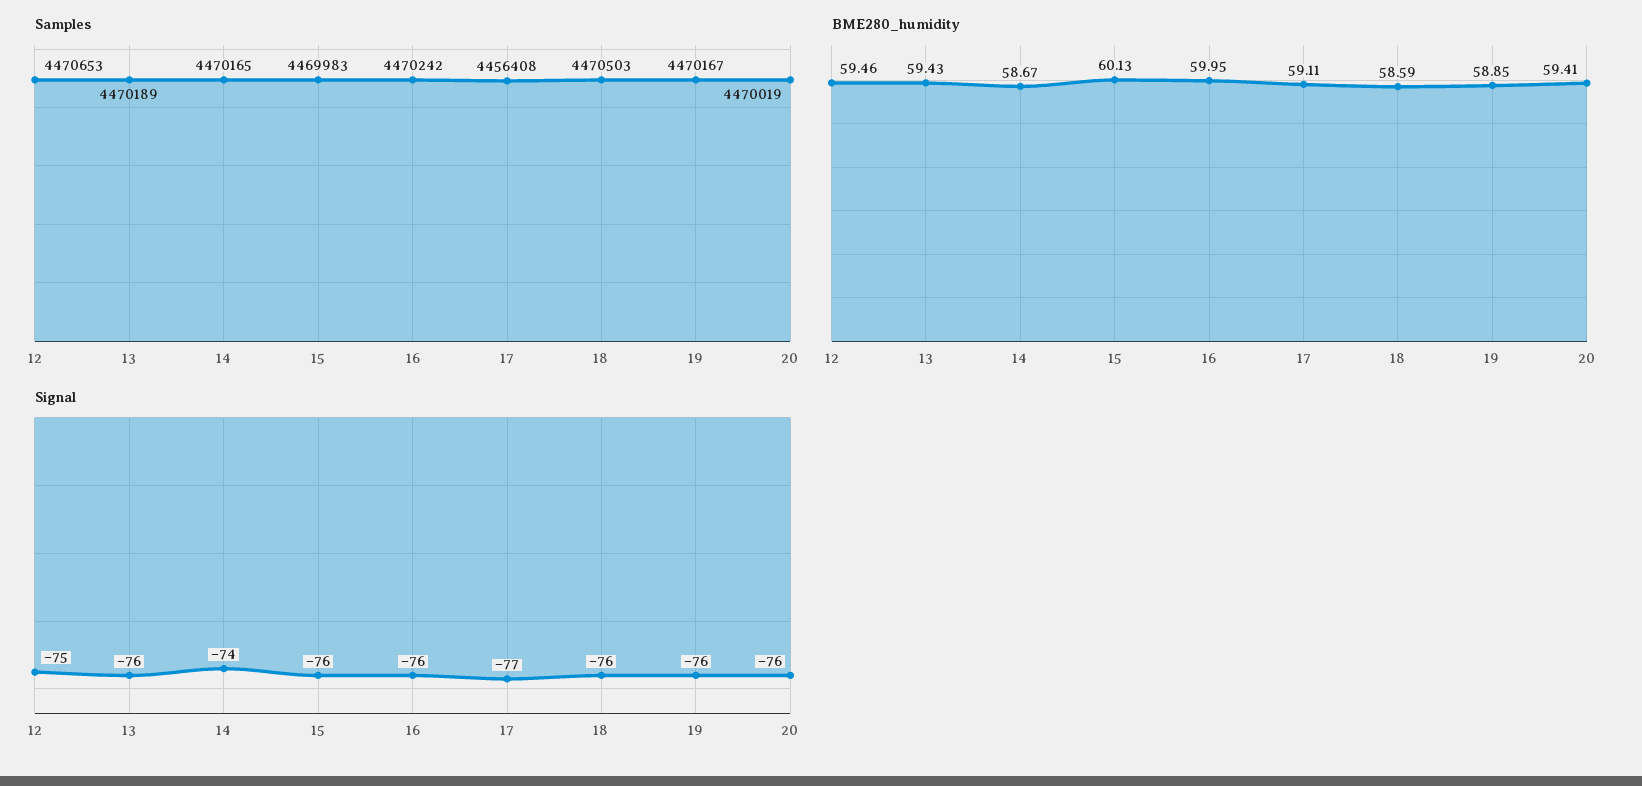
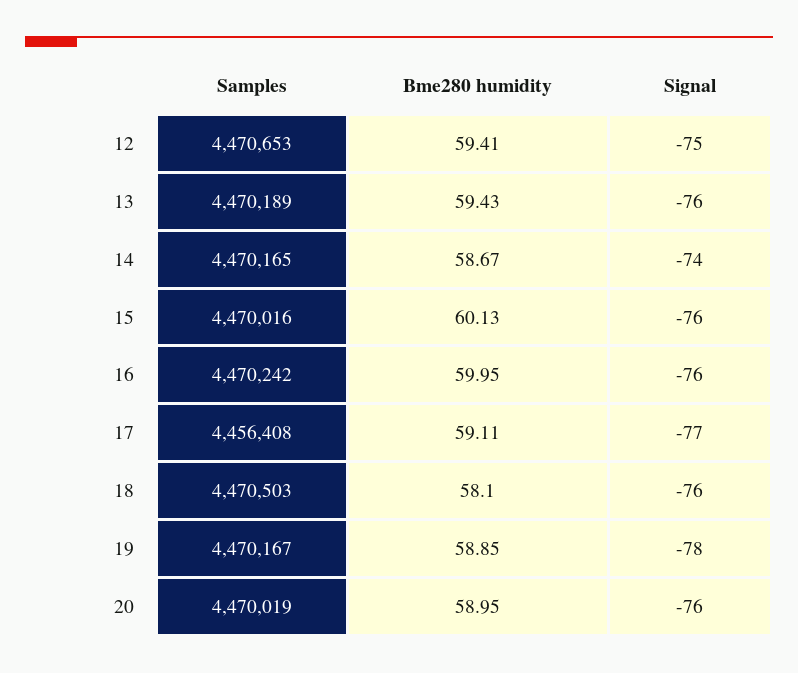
Samples, 15: 4469983 -> 4470016
BME280_humidity, 12: 59.46 -> 59.41
BME280_humidity, 18: 58.59 -> 58.1
BME280_humidity, 20: 59.41 -> 58.95
Signal, 19: -76 -> -78

